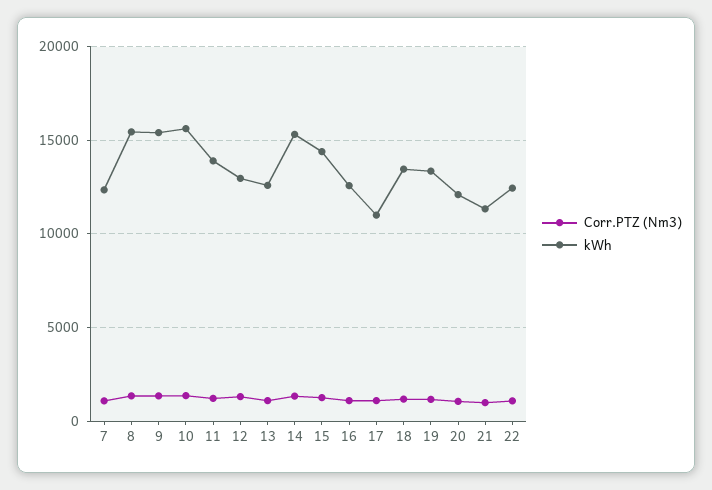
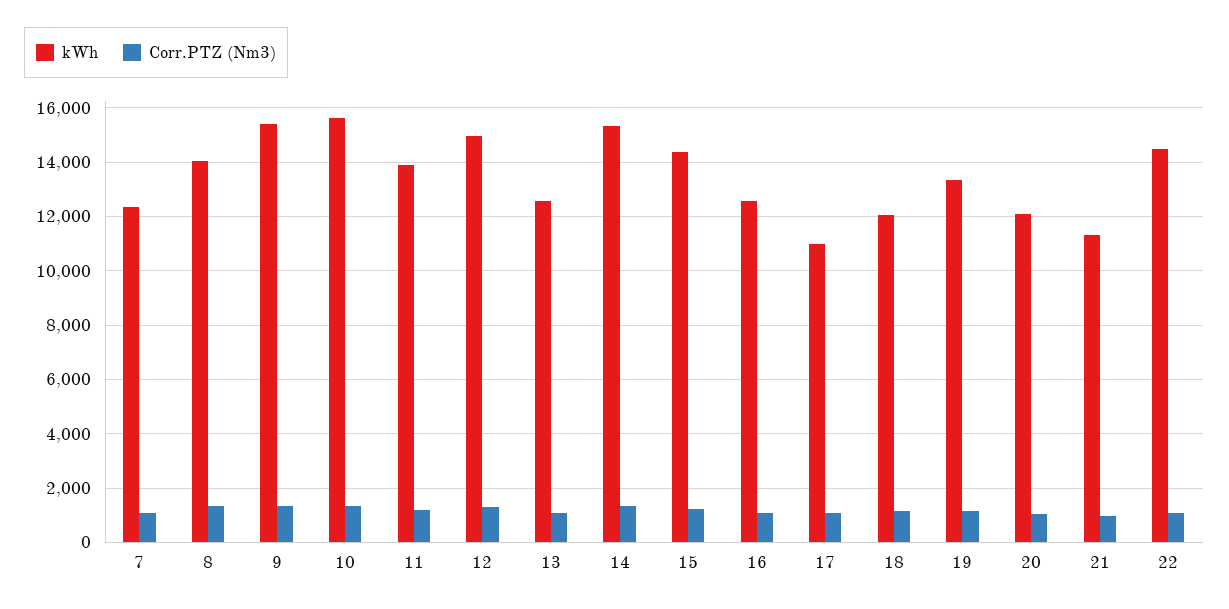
kWh, 8: 15500 -> 14000
kWh, 12: 13000 -> 15000
kWh, 18: 13500 -> 12000
kWh, 22: 12500 -> 14500

